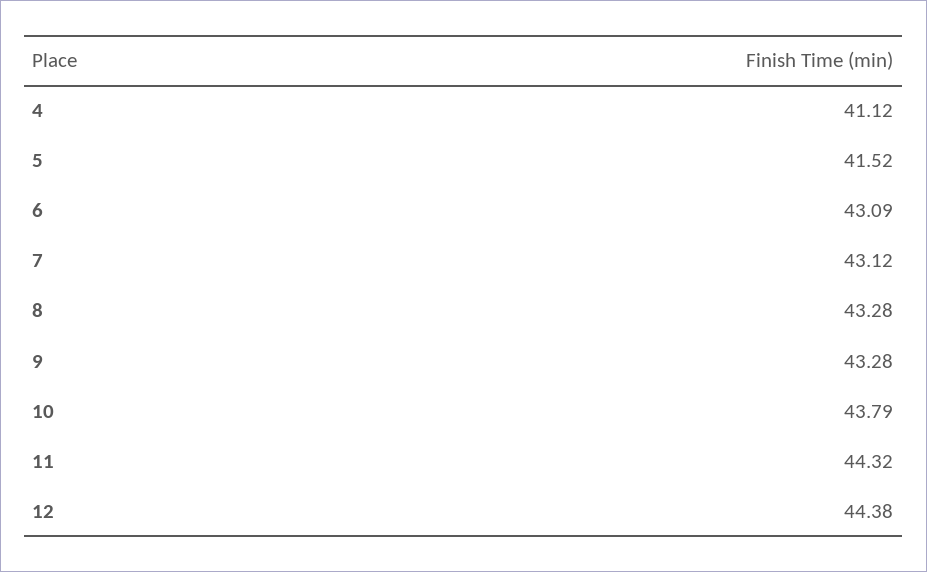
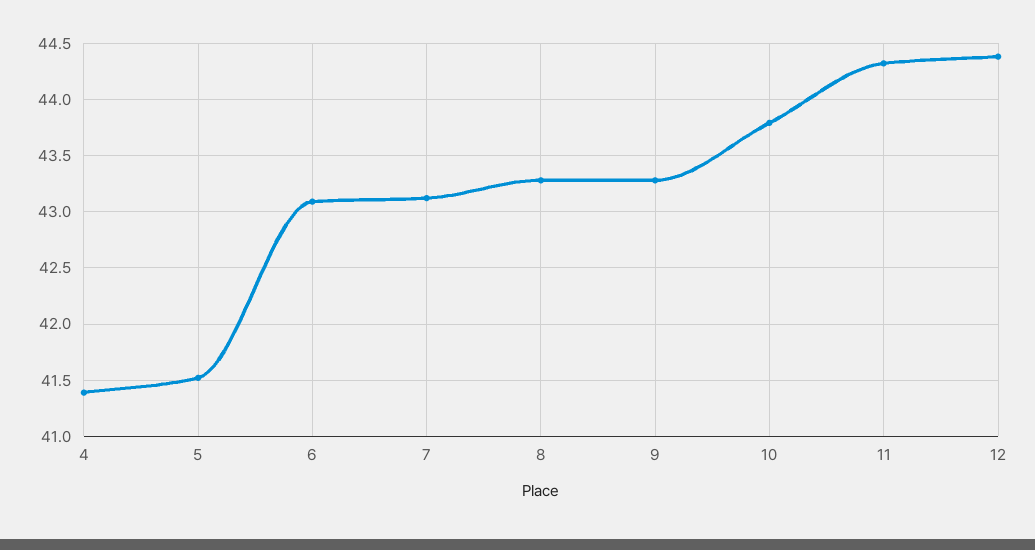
4: 41.12 -> 41.4

